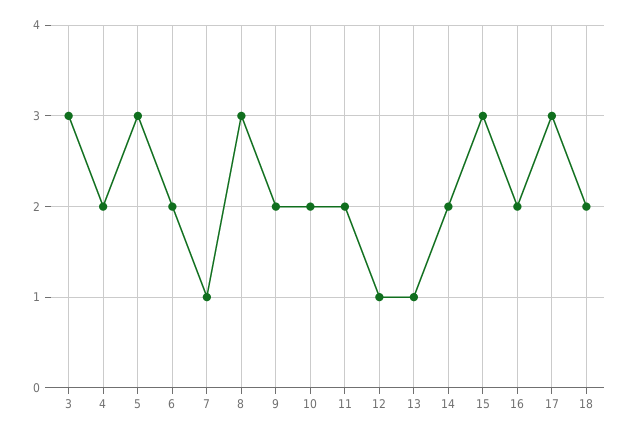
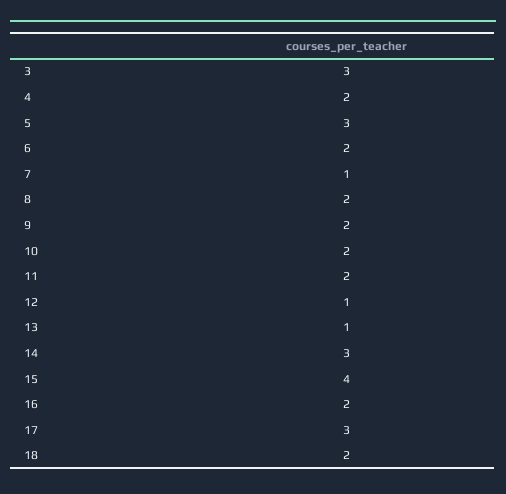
8: 3 -> 2
14: 2 -> 3
15: 3 -> 4

